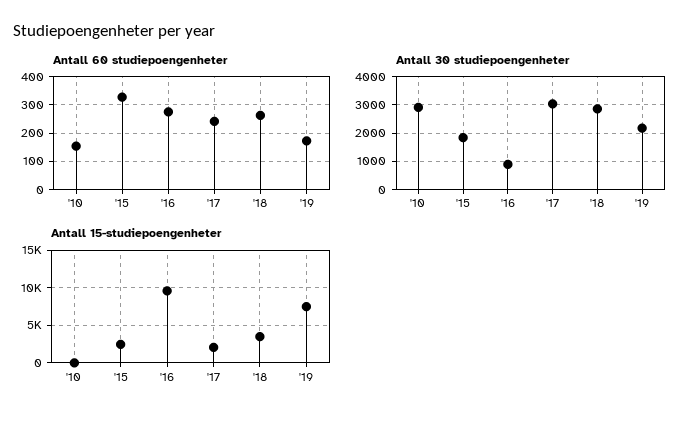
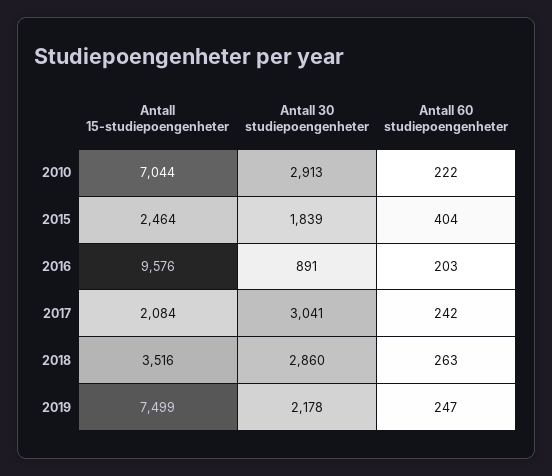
Antall 60 studiepoengenheter, '10: 150 -> 222
Antall 60 studiepoengenheter, '15: 325 -> 404
Antall 60 studiepoengenheter, '16: 275 -> 203
Antall 60 studiepoengenheter, '19: 175 -> 247
Antall 15-studiepoengenheter, '10: 0 -> 7044

